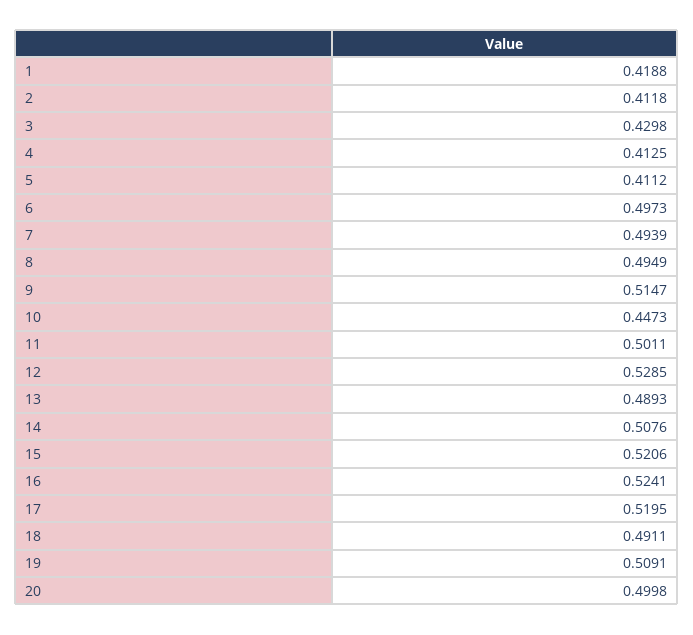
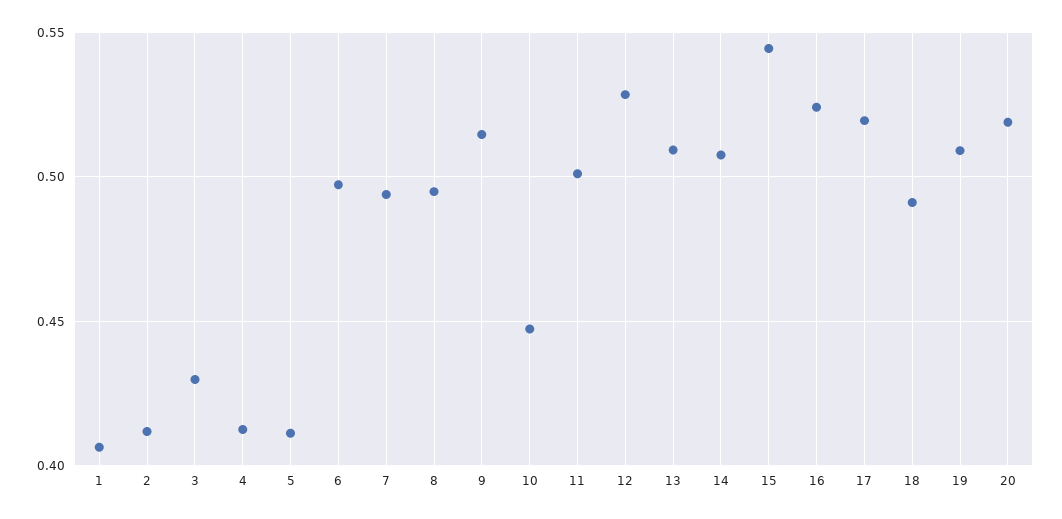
1: 0.4188 -> 0.405
13: 0.4893 -> 0.51
15: 0.5206 -> 0.545
20: 0.4998 -> 0.52

